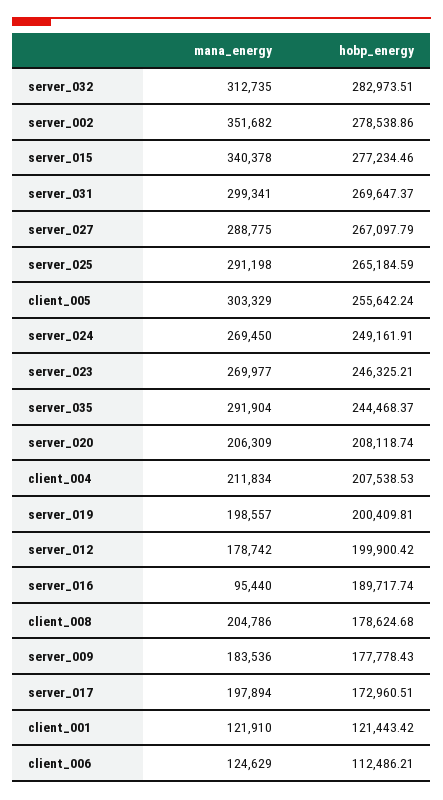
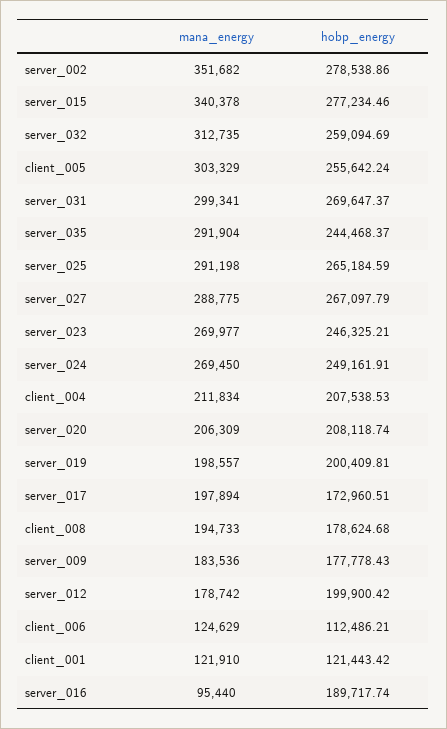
hobp_energy, server_032: 282973.51 -> 259094.69
mana_energy, client_008: 204786 -> 194733

